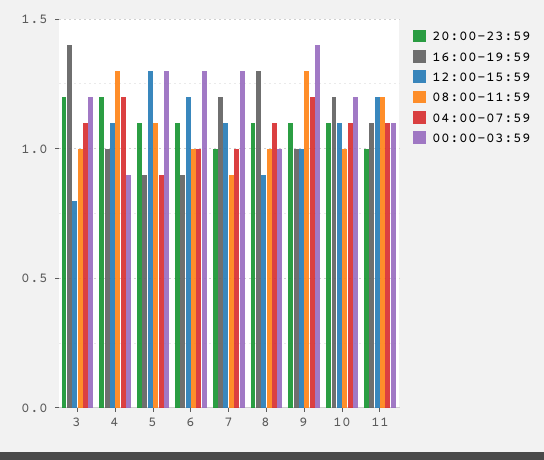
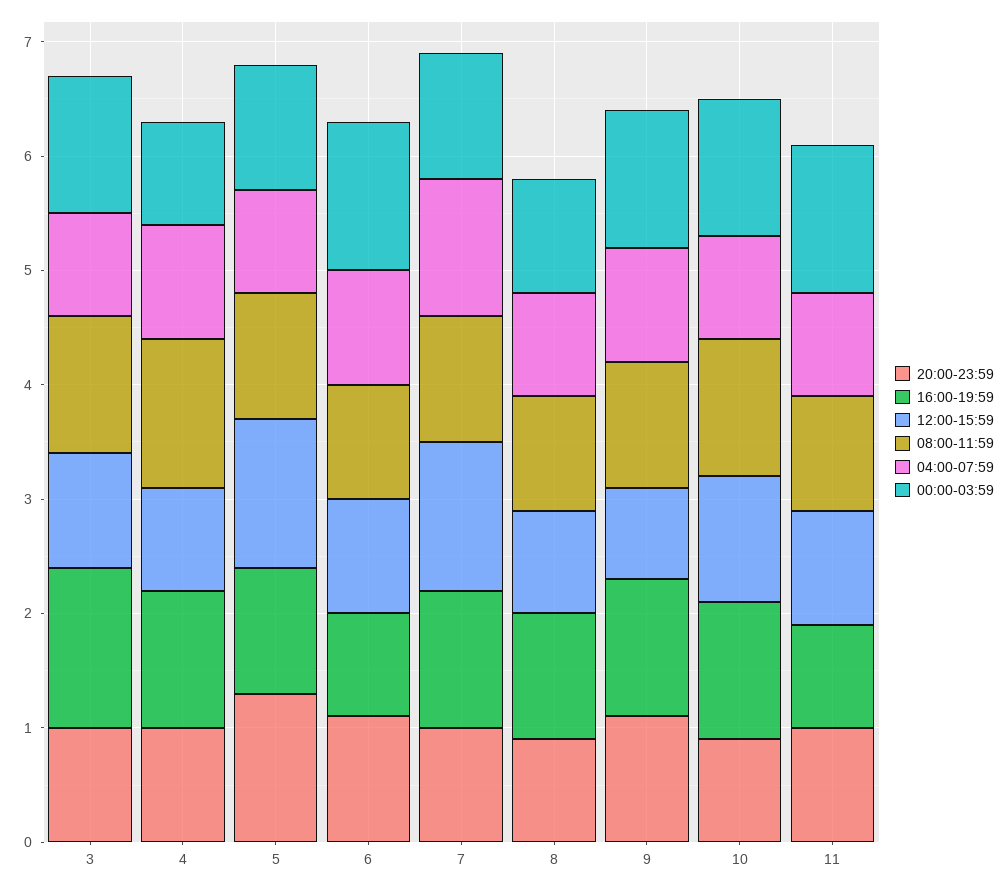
20:00-23:59, 3: 1.2 -> 1
12:00-15:59, 3: 0.8 -> 1
08:00-11:59, 3: 1 -> 1.2
04:00-07:59, 3: 1.1 -> 0.9
20:00-23:59, 4: 1.2 -> 1
16:00-19:59, 4: 1 -> 1.2
12:00-15:59, 4: 1.1 -> 0.9
04:00-07:59, 4: 1.2 -> 1
20:00-23:59, 5: 1.1 -> 1.3
16:00-19:59, 5: 0.9 -> 1.1
00:00-03:59, 5: 1.3 -> 1.1
12:00-15:59, 6: 1.2 -> 1
12:00-15:59, 7: 1.1 -> 1.3
08:00-11:59, 7: 0.9 -> 1.1
04:00-07:59, 7: 1 -> 1.2
00:00-03:59, 7: 1.3 -> 1.1
20:00-23:59, 8: 1.1 -> 0.9
16:00-19:59, 8: 1.3 -> 1.1
04:00-07:59, 8: 1.1 -> 0.9
16:00-19:59, 9: 1 -> 1.2
12:00-15:59, 9: 1 -> 0.8
08:00-11:59, 9: 1.3 -> 1.1
04:00-07:59, 9: 1.2 -> 1
00:00-03:59, 9: 1.4 -> 1.2
20:00-23:59, 10: 1.1 -> 0.9
08:00-11:59, 10: 1 -> 1.2
04:00-07:59, 10: 1.1 -> 0.9
16:00-19:59, 11: 1.1 -> 0.9
12:00-15:59, 11: 1.2 -> 1
08:00-11:59, 11: 1.2 -> 1
04:00-07:59, 11: 1.1 -> 0.9
00:00-03:59, 11: 1.1 -> 1.3

